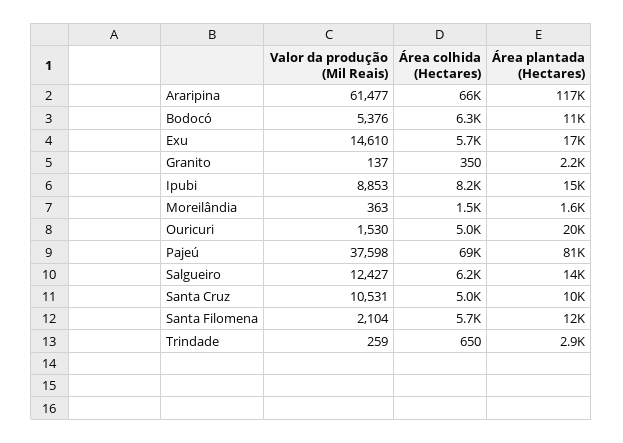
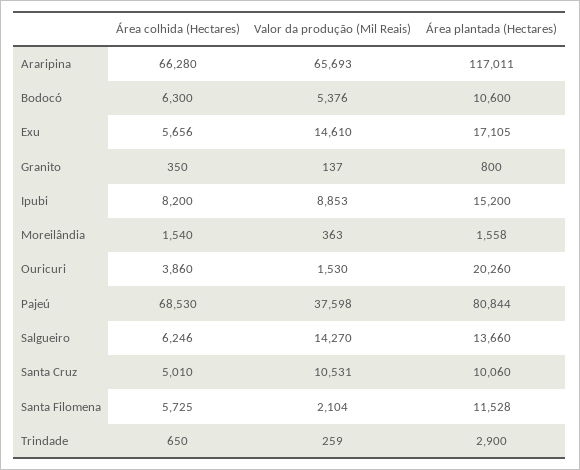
Valor da produção (Mil Reais), Araripina: 61477 -> 65693
Área plantada (Hectares), Granito: 2200 -> 800
Área colhida (Hectares), Ouricuri: 5000 -> 3860
Valor da produção (Mil Reais), Salgueiro: 12427 -> 14270

